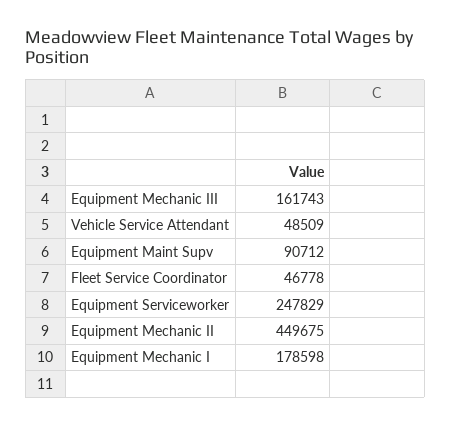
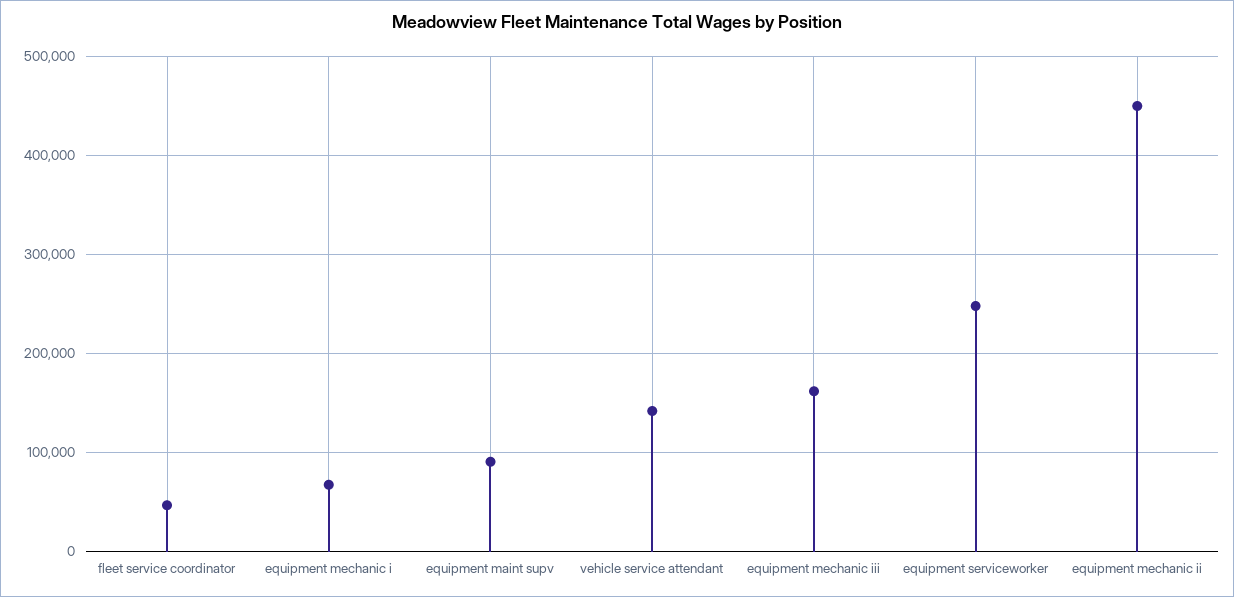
Vehicle Service Attendant: 48509 -> 140000
Equipment Mechanic I: 178598 -> 70000

